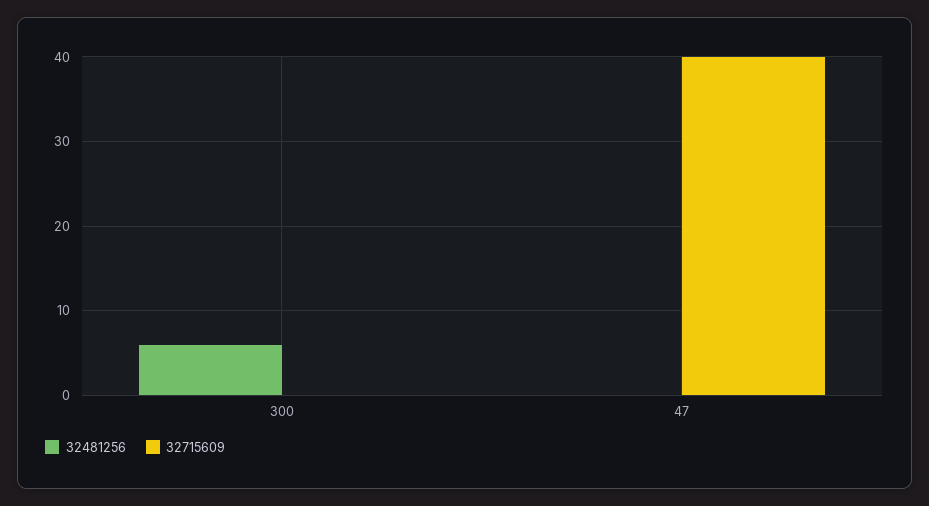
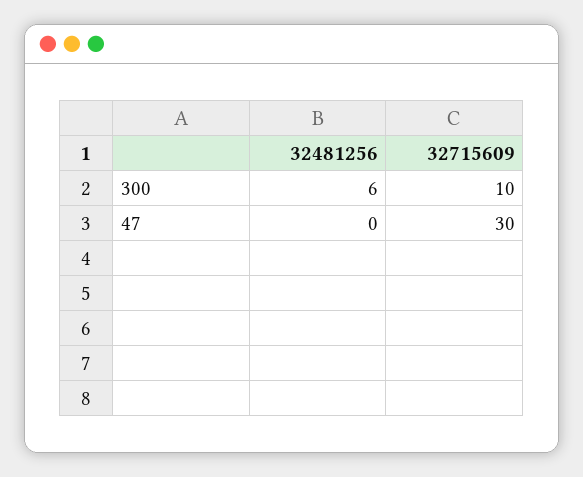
32715609, 300: 0 -> 10
32715609, 47: 40 -> 30

